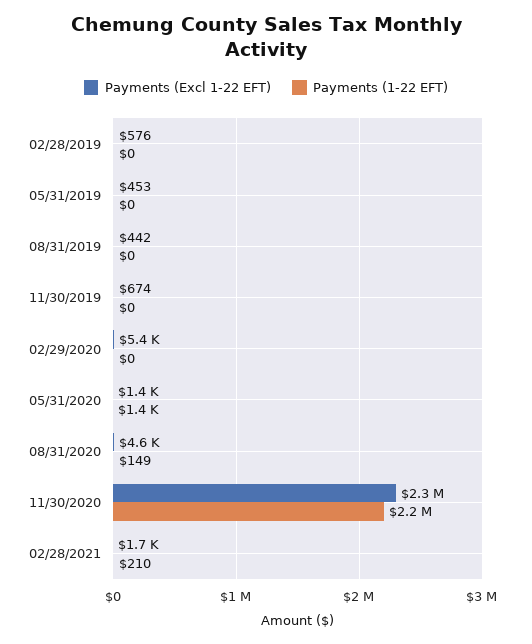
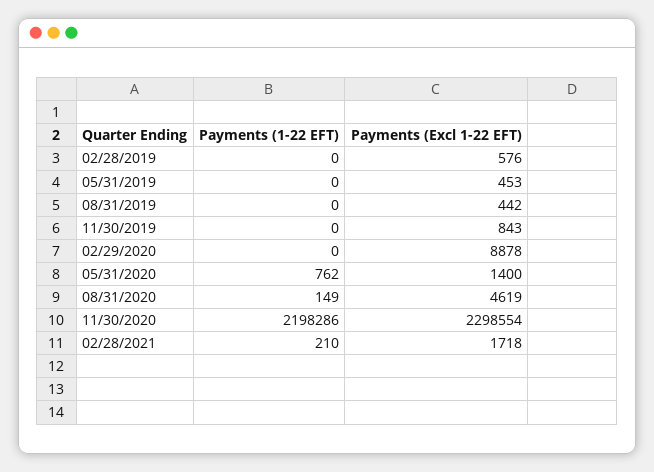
Payments (Excl 1-22 EFT), 11/30/2019: 674 -> 843
Payments (Excl 1-22 EFT), 02/29/2020: 5400 -> 8878
Payments (1-22 EFT), 05/31/2020: 1400 -> 762

